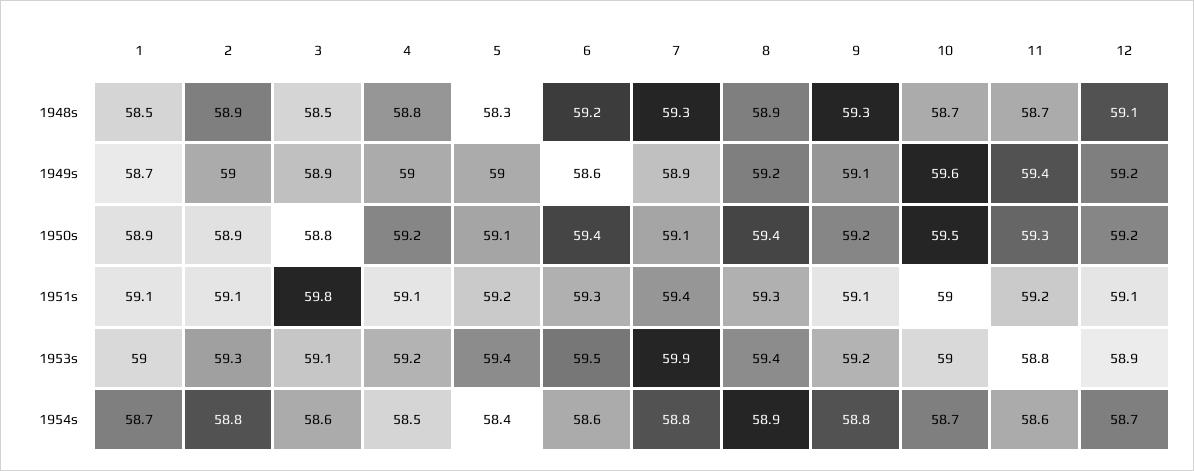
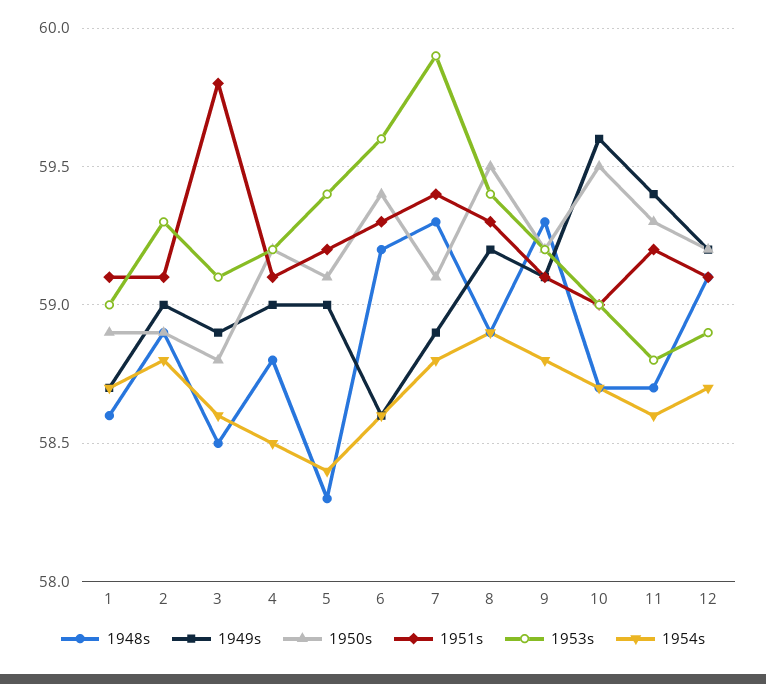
1948s, 1: 58.5 -> 58.6
1950s, 8: 59.4 -> 59.5
1953s, 6: 59.5 -> 59.6

